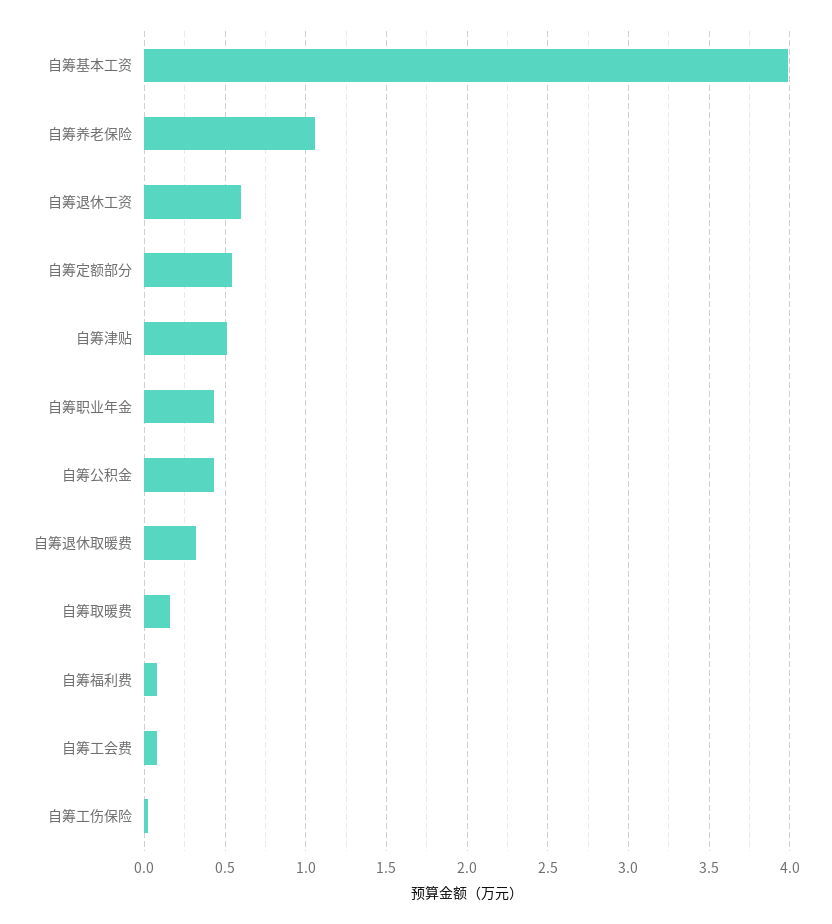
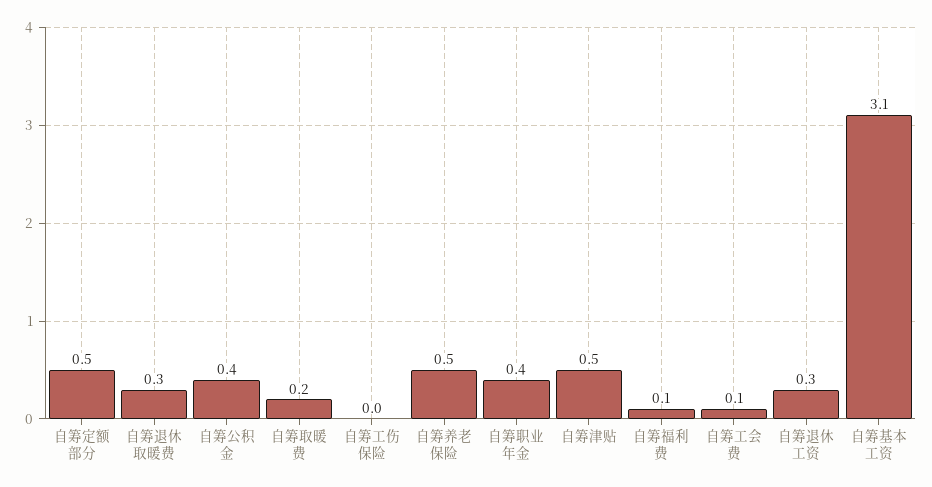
自筹基本工资: 4 -> 3.1
自筹养老保险: 1.05 -> 0.5
自筹退休工资: 0.6 -> 0.3

